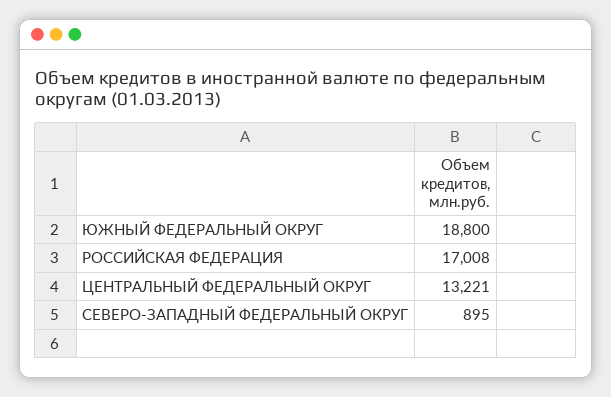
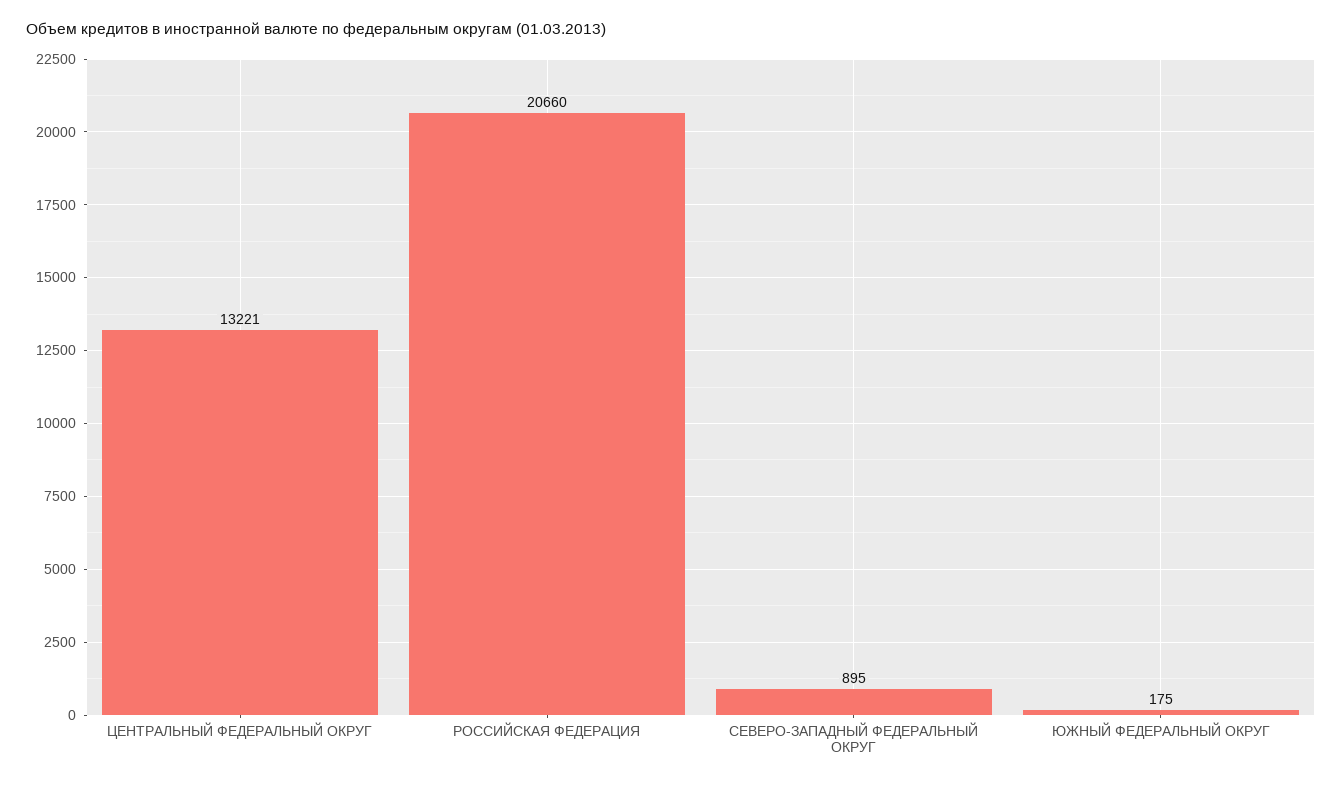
ЮЖНЫЙ ФЕДЕРАЛЬНЫЙ ОКРУГ: 18800 -> 175
РОССИЙСКАЯ ФЕДЕРАЦИЯ: 17008 -> 20660

